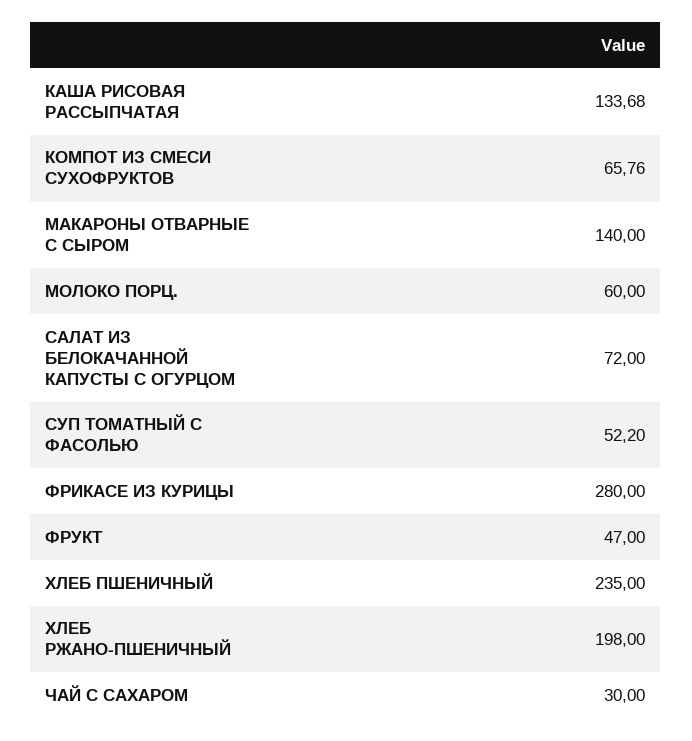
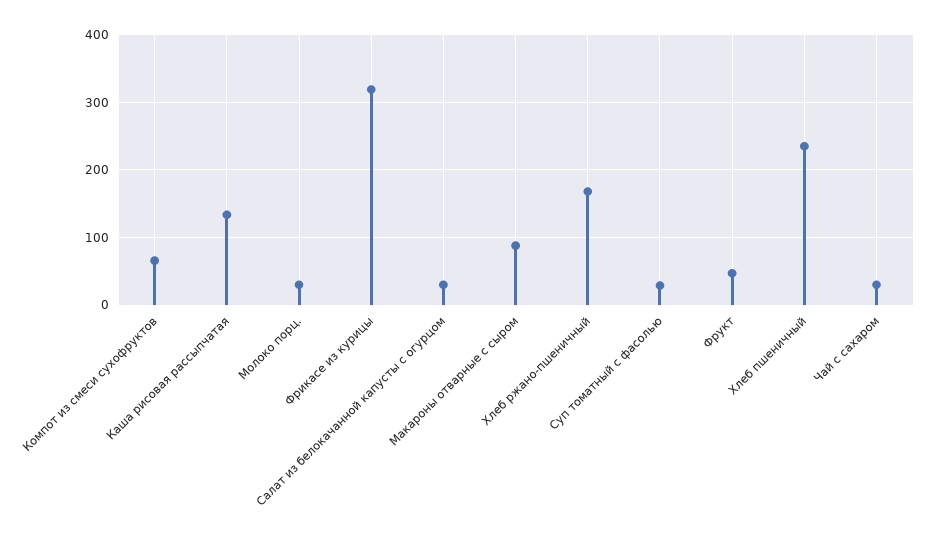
МАКАРОНЫ ОТВАРНЫЕ С СЫРОМ: 140 -> 90
МОЛОКО ПОРЦ.: 60 -> 30
САЛАТ ИЗ БЕЛОКАЧАННОЙ КАПУСТЫ С ОГУРЦОМ: 72 -> 30
СУП ТОМАТНЫЙ С ФАСОЛЬЮ: 52.2 -> 30
ФРИКАСЕ ИЗ КУРИЦЫ: 280 -> 320
ХЛЕБ РЖАНО-ПШЕНИЧНЫЙ: 198 -> 170

